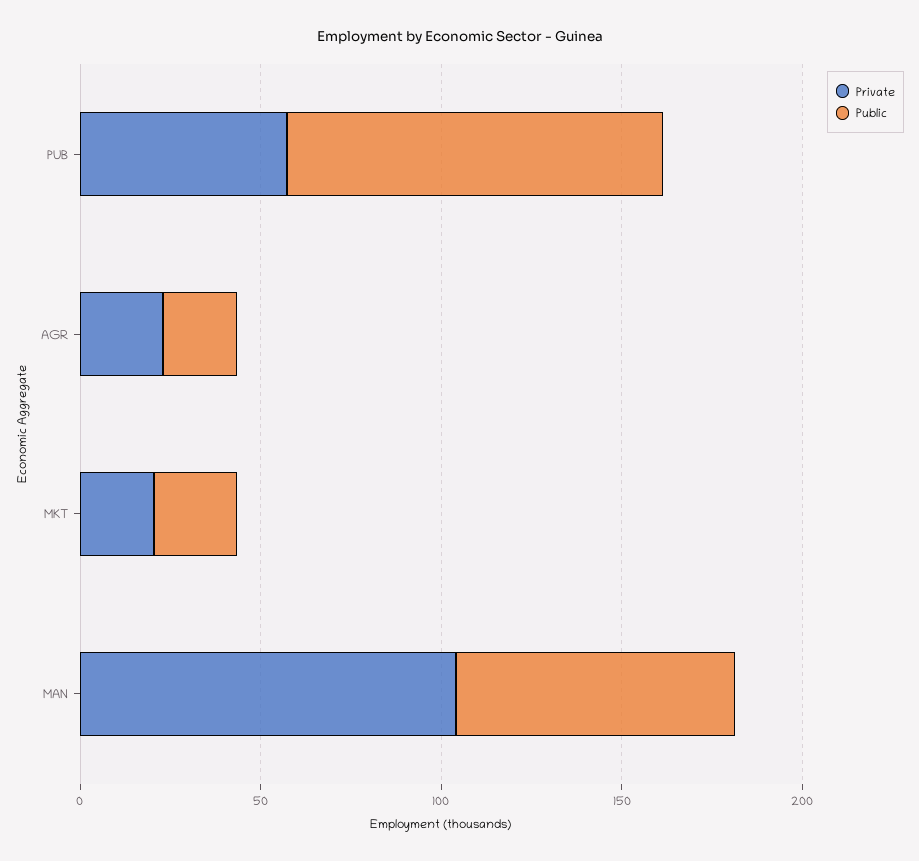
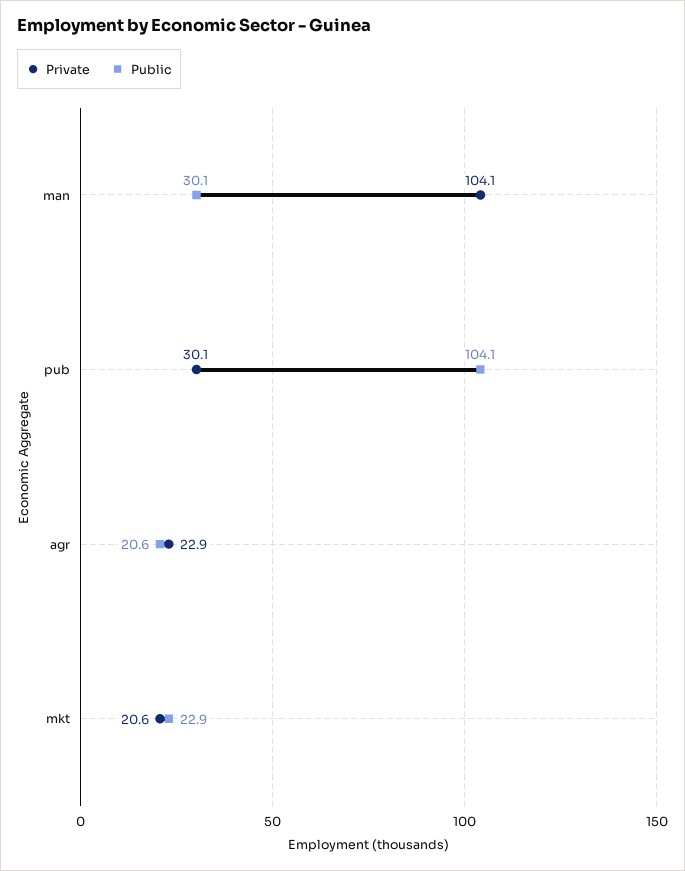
Private, PUB: 60 -> 30.1
Public, MAN: 80 -> 30.1

